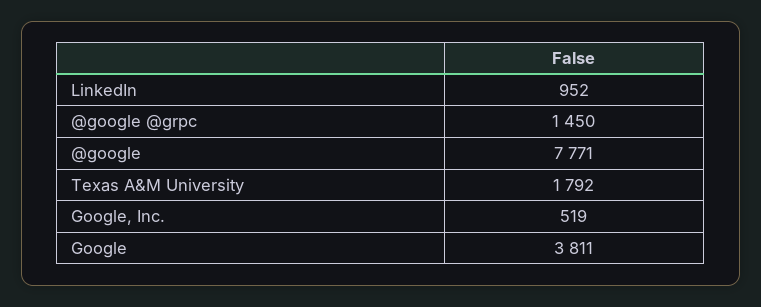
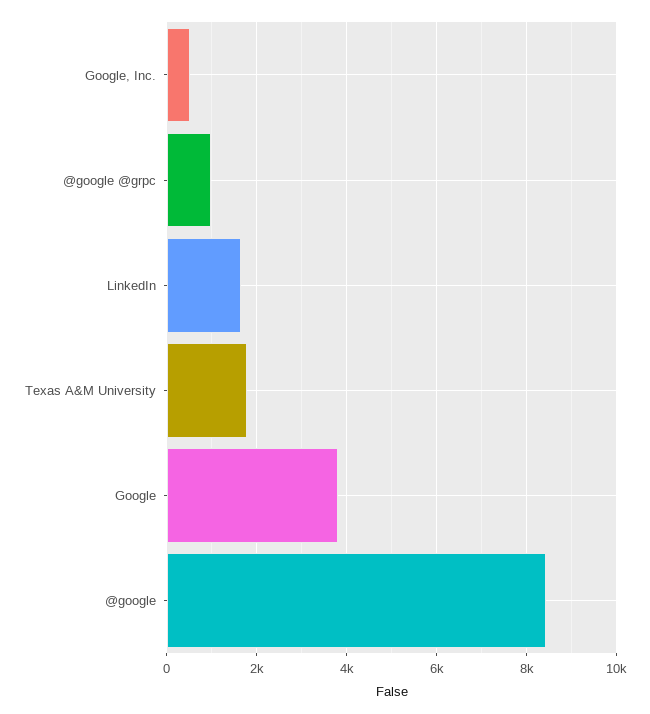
LinkedIn: 952 -> 1600
@google @grpc: 1450 -> 1000
@google: 7771 -> 8400

